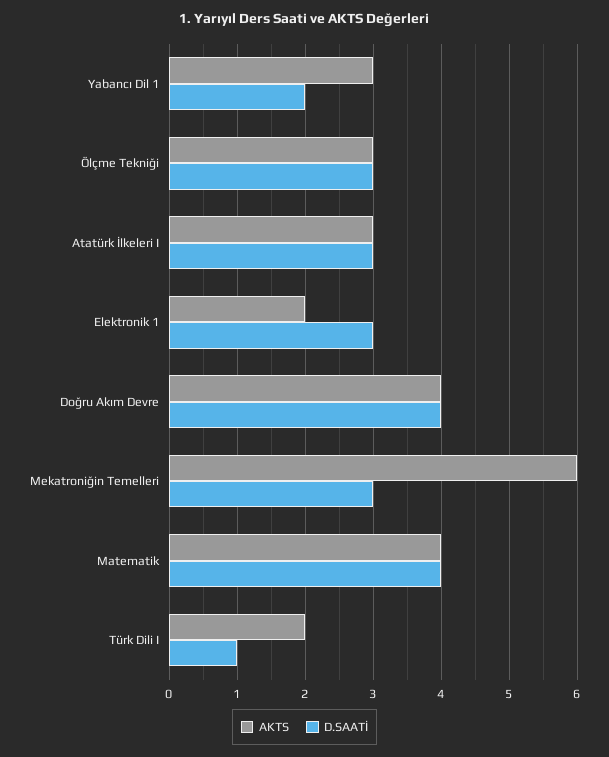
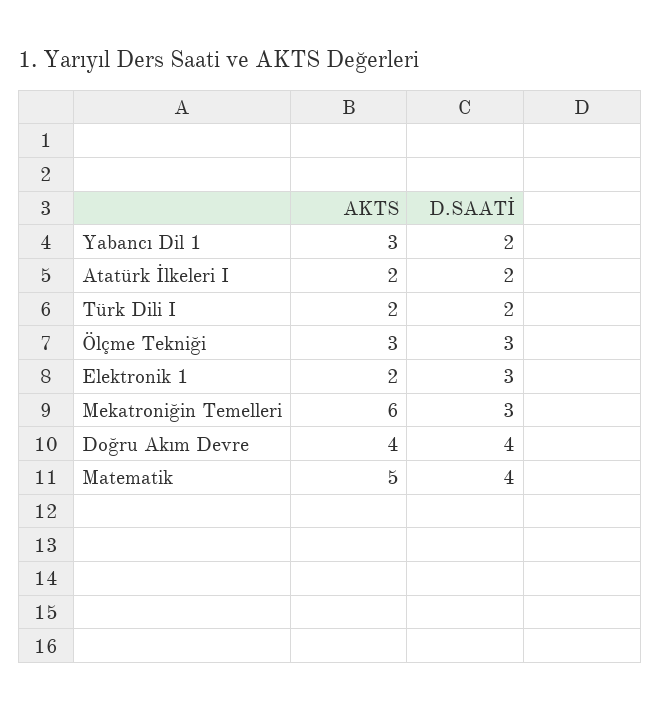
AKTS, Atatürk İlkeleri I: 3 -> 2
D.SAATİ, Atatürk İlkeleri I: 3 -> 2
AKTS, Matematik: 4 -> 5
D.SAATİ, Türk Dili I: 1 -> 2

